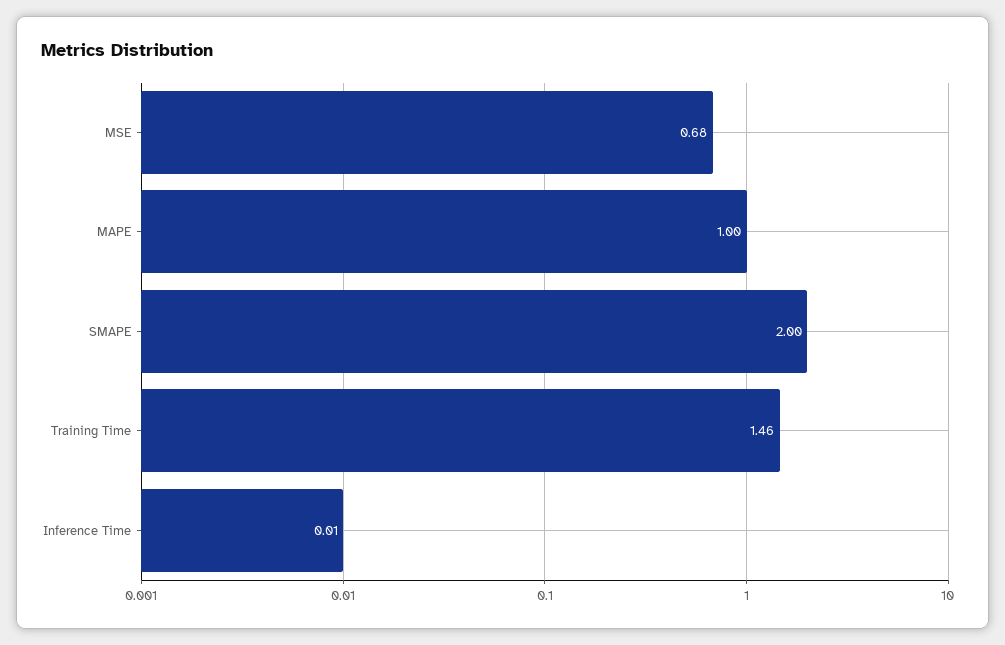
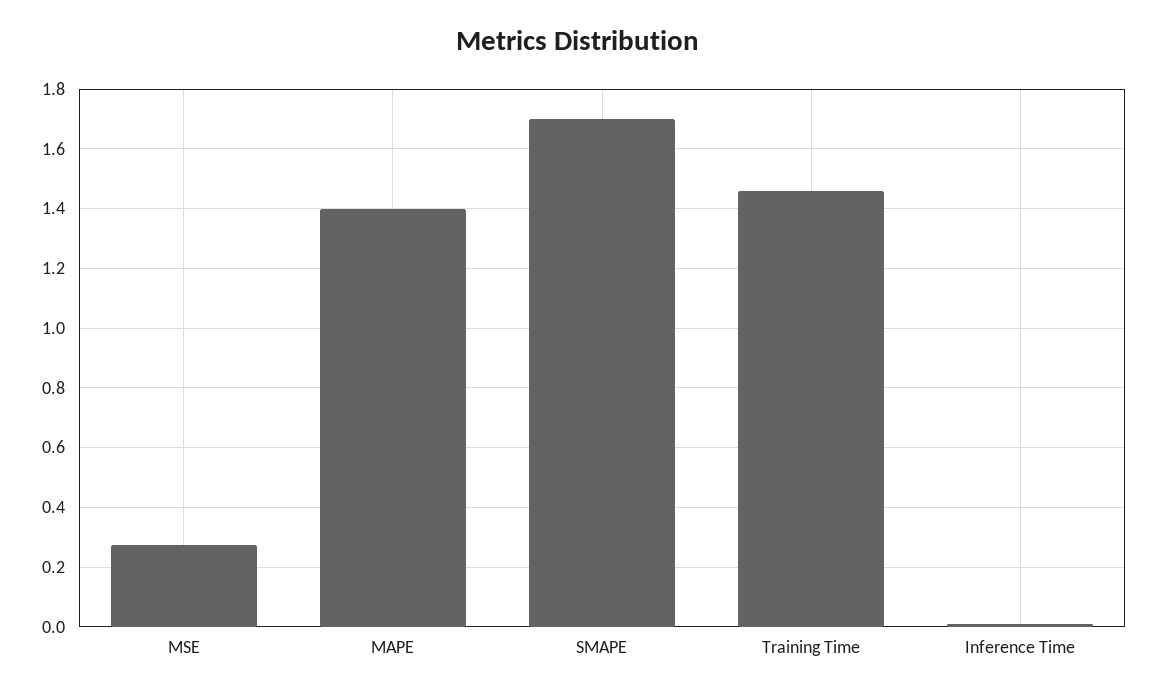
MSE: 0.68 -> 0.275
MAPE: 1 -> 1.4
SMAPE: 2 -> 1.7

